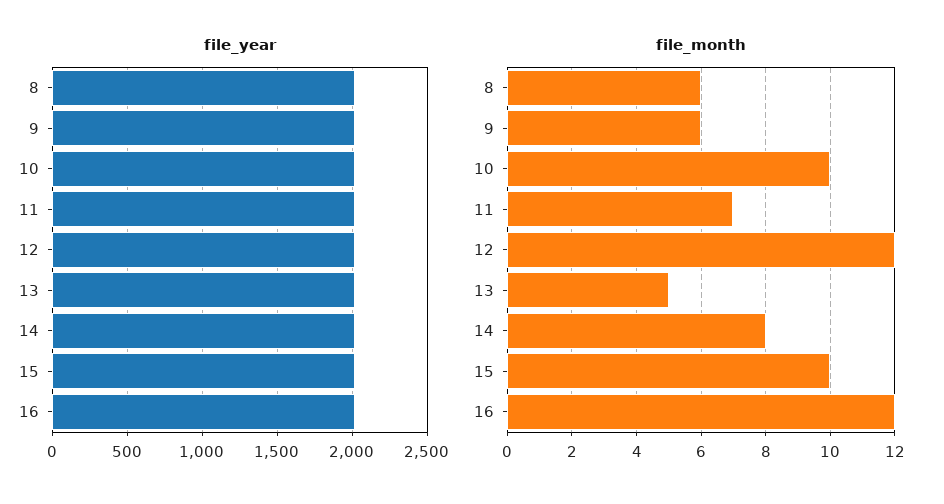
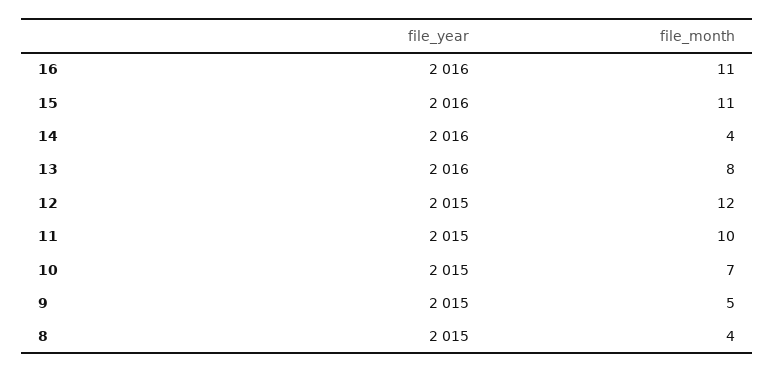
file_month, 8: 6 -> 4
file_month, 9: 6 -> 5
file_month, 10: 10 -> 7
file_month, 11: 7 -> 10
file_month, 13: 5 -> 8
file_month, 14: 8 -> 4
file_month, 15: 10 -> 11
file_month, 16: 12 -> 11

